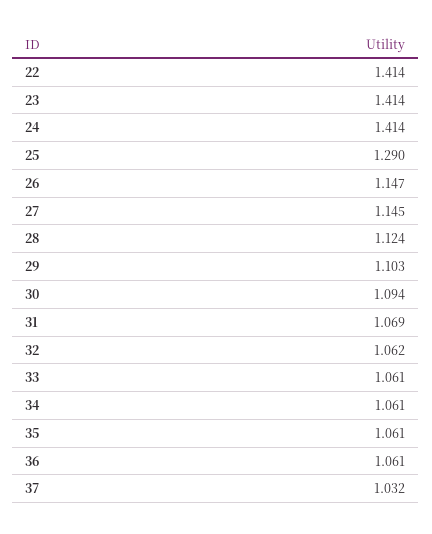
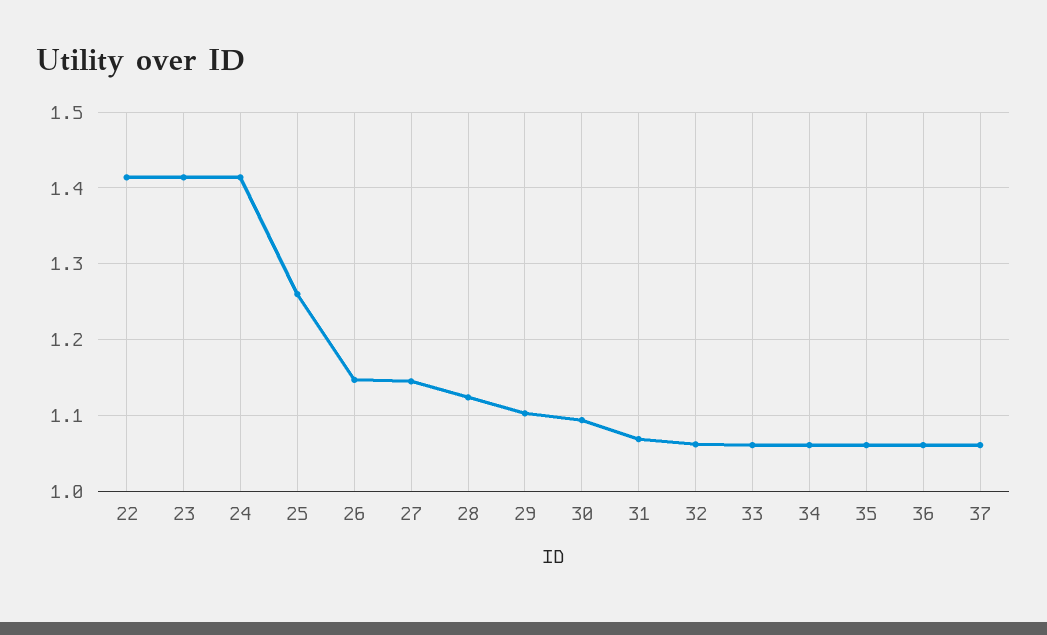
25: 1.29 -> 1.26
37: 1.032 -> 1.06

